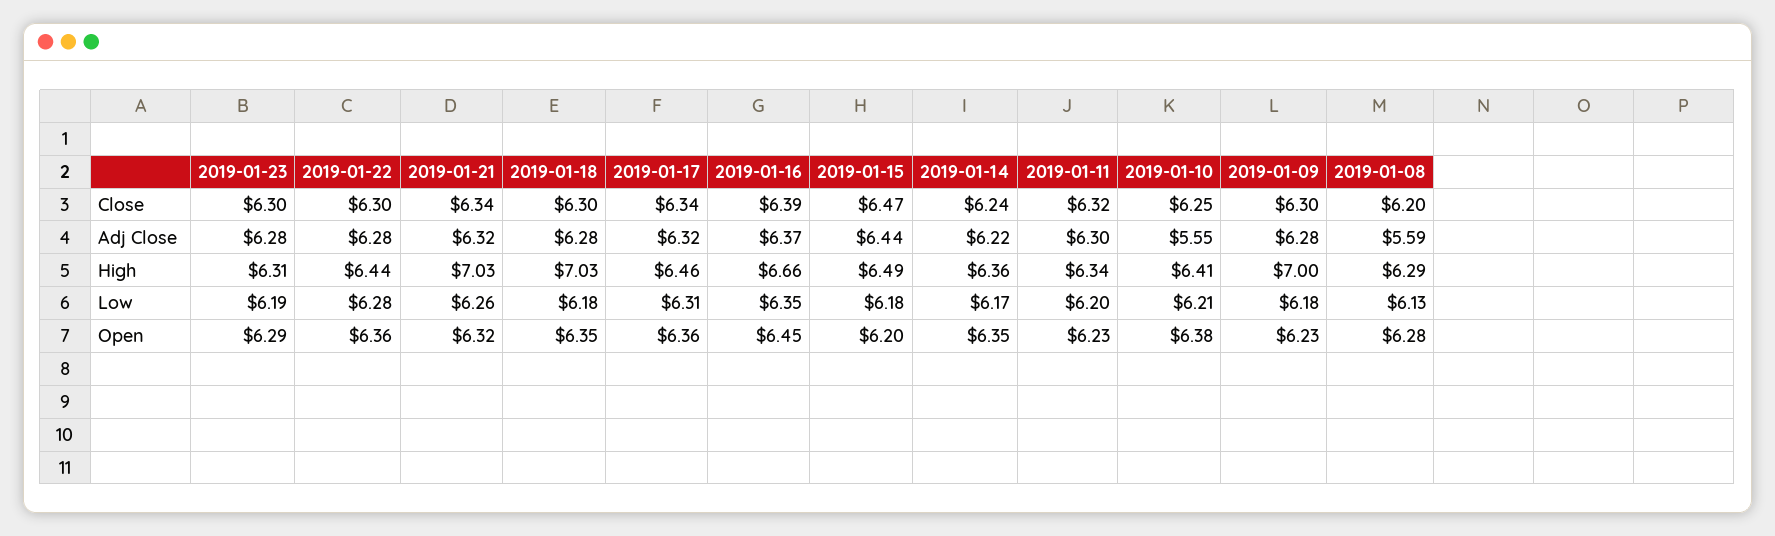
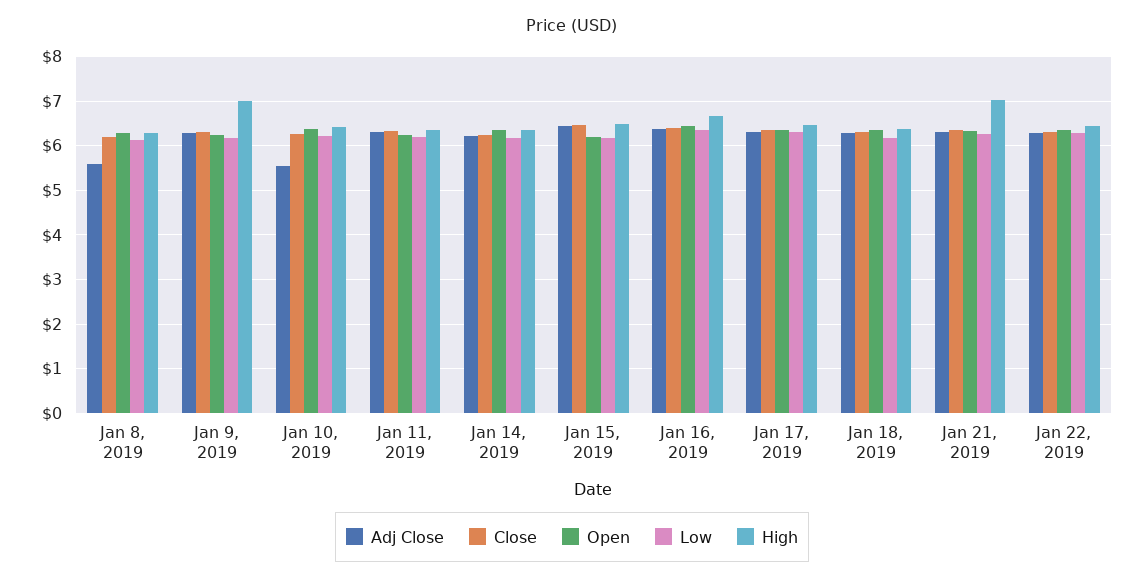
Close, 2019-01-23: 6.3 -> none
Adj Close, 2019-01-23: 6.28 -> none
High, 2019-01-23: 6.31 -> none
High, 2019-01-18: 7.03 -> 6.4
Low, 2019-01-23: 6.19 -> none
Open, 2019-01-23: 6.29 -> none

